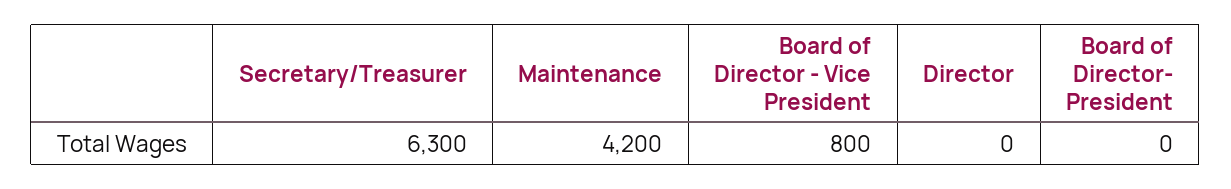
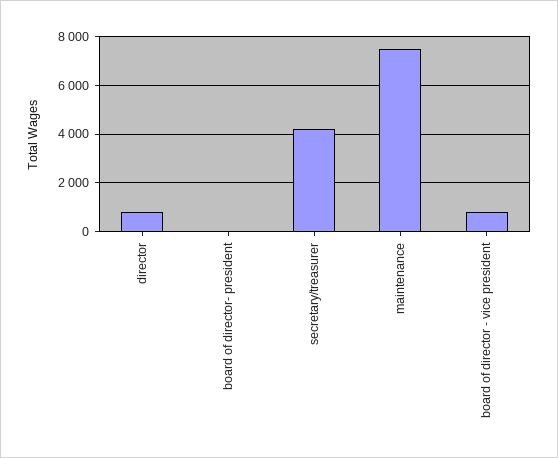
Secretary/Treasurer: 6300 -> 4250
Maintenance: 4200 -> 7500
Director: 0 -> 750

